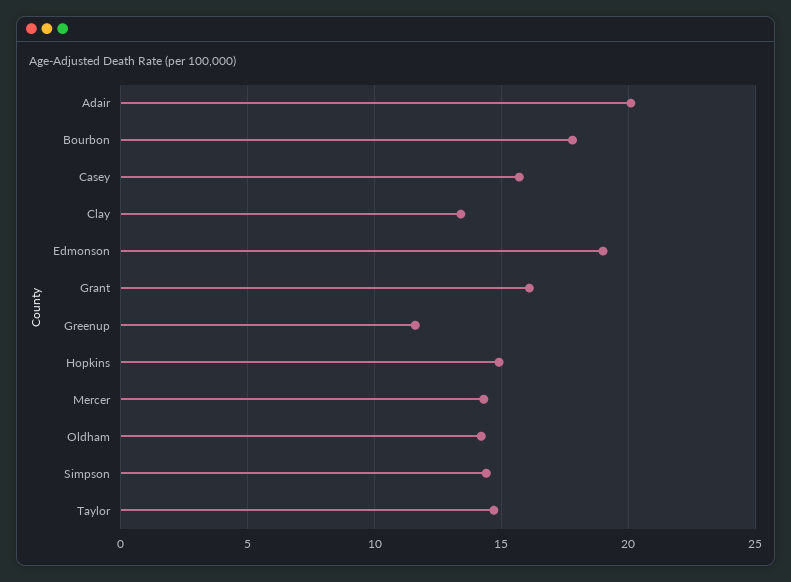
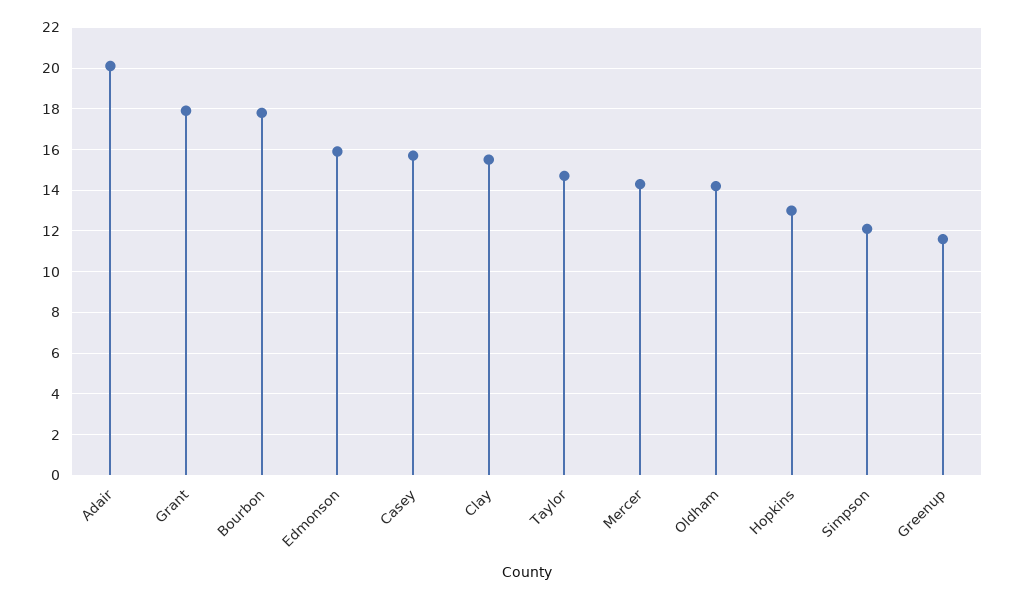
Clay: 13.5 -> 15.5
Edmonson: 19 -> 16
Grant: 16 -> 18
Hopkins: 15 -> 13
Simpson: 14.5 -> 12

